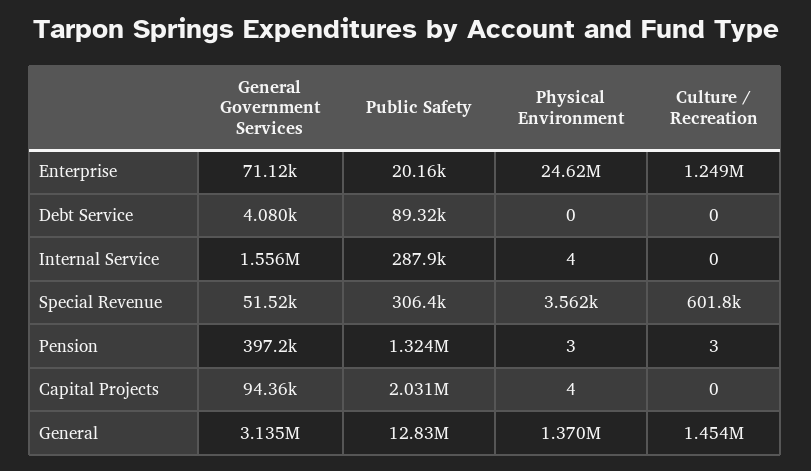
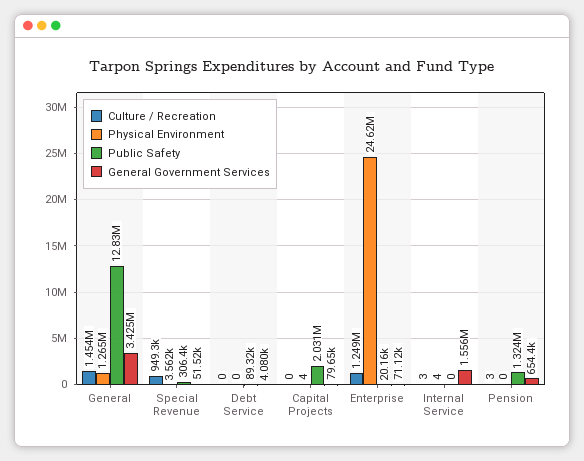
Public Safety, Internal Service: 287900 -> 0
Culture / Recreation, Internal Service: 0 -> 3
Culture / Recreation, Special Revenue: 601800 -> 949300
General Government Services, Pension: 397200 -> 654400
Physical Environment, Pension: 3 -> 0
General Government Services, Capital Projects: 94360 -> 79650
General Government Services, General: 3135000 -> 3425000
Physical Environment, General: 1370000 -> 1265000

